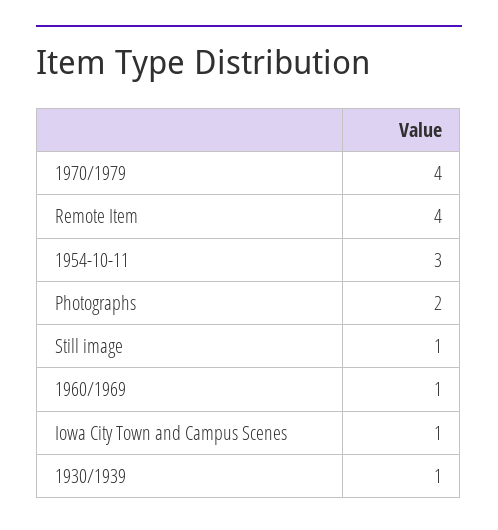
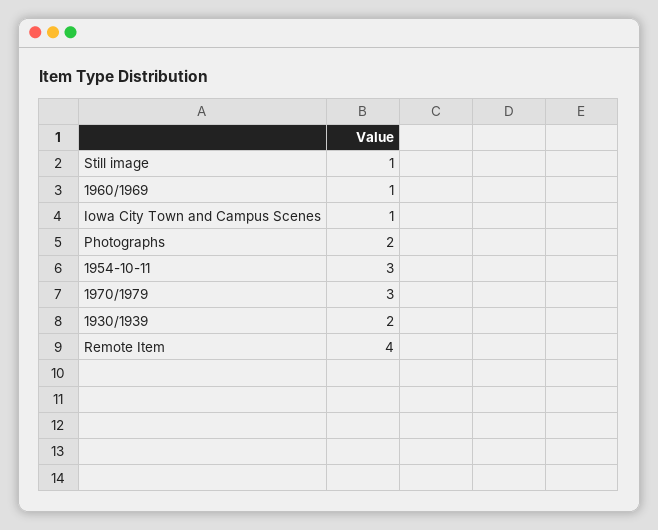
1970/1979: 4 -> 3
1930/1939: 1 -> 2

